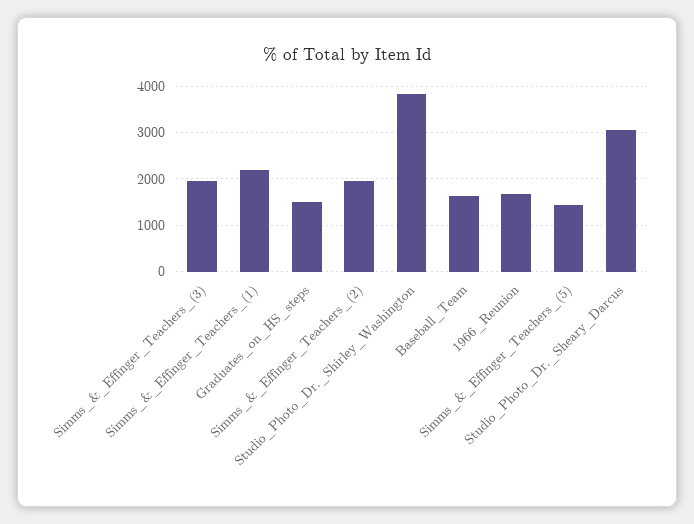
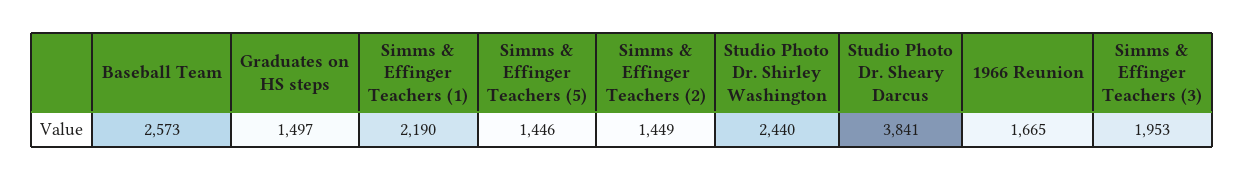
Simms_&_Effinger_Teachers_(2): 2000 -> 1449
Studio_Photo_Dr._Shirley_Washington: 3800 -> 2440
Baseball_Team: 1600 -> 2573
Studio_Photo_Dr._Sheary_Darcus: 3000 -> 3841

